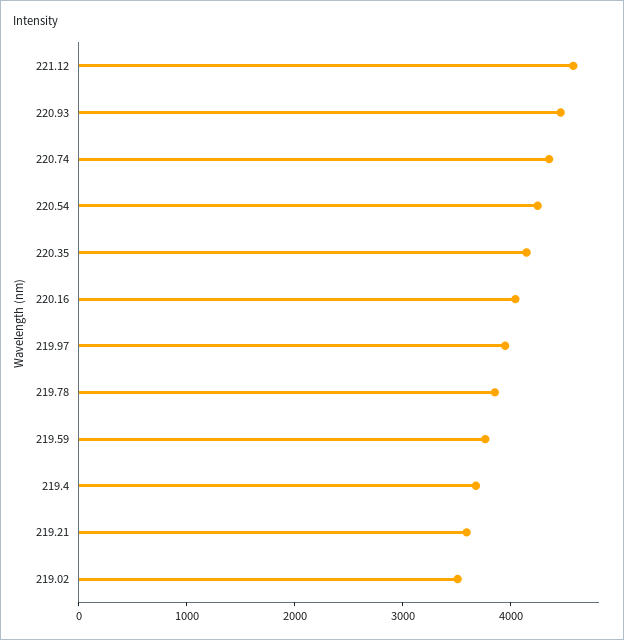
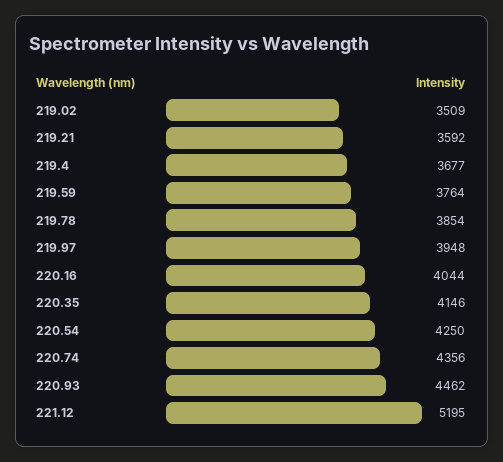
221.12: 4600 -> 5195

